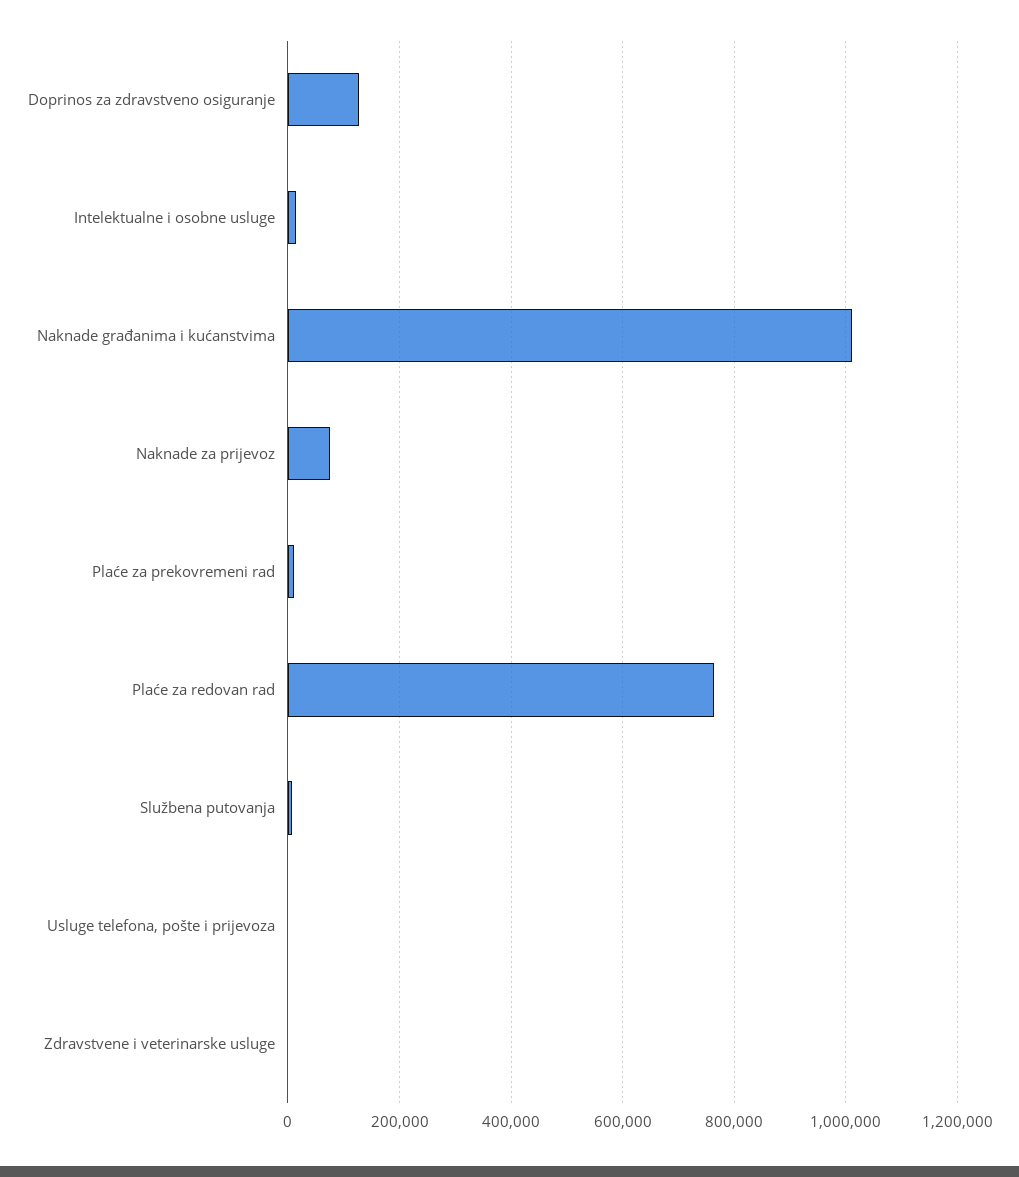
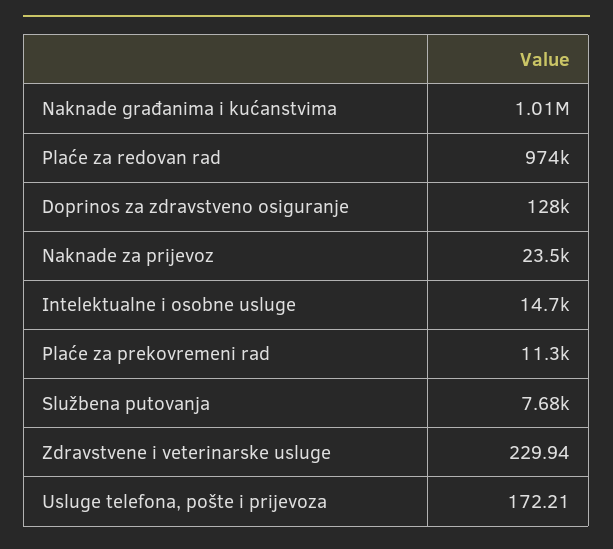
Naknade za prijevoz: 80000 -> 23500
Plaće za redovan rad: 760000 -> 974000

